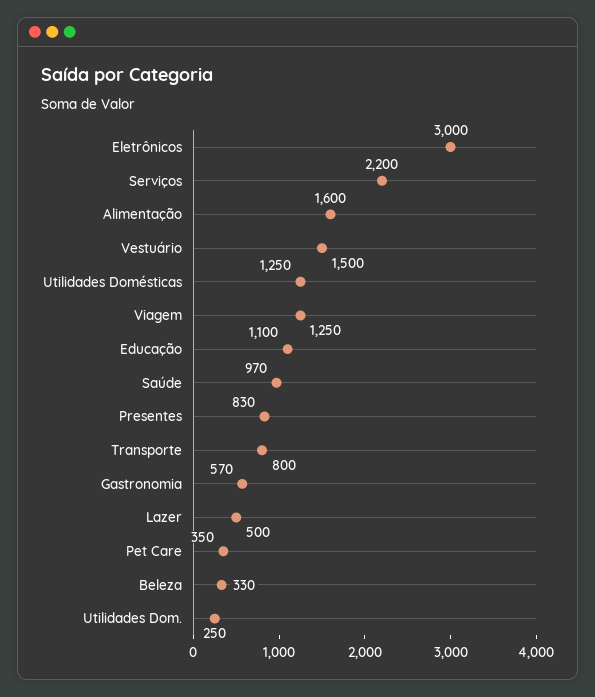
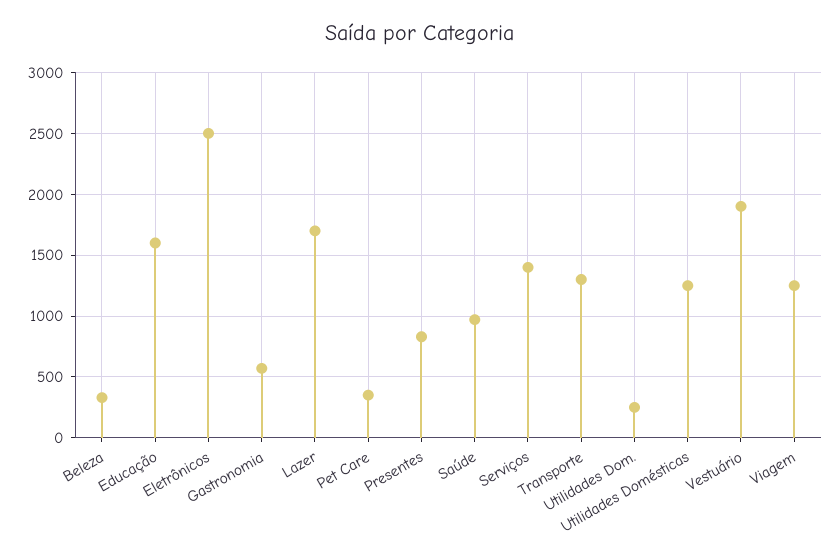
Eletrônicos: 3000 -> 2500
Serviços: 2200 -> 1400
Alimentação: 1600 -> none
Vestuário: 1500 -> 1900
Educação: 1100 -> 1600
Transporte: 800 -> 1300
Lazer: 500 -> 1700

